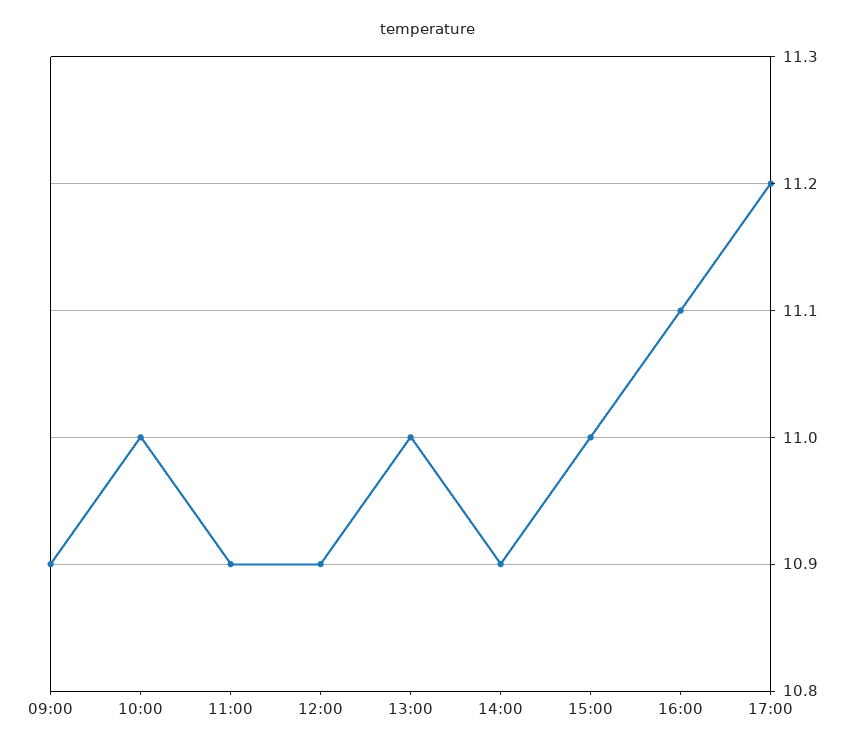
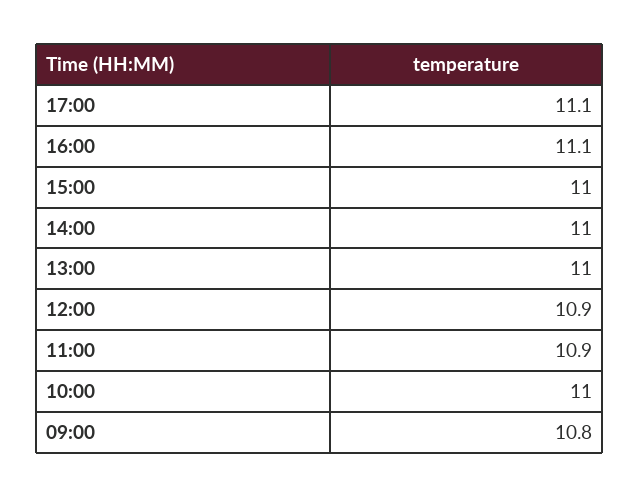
09:00: 10.9 -> 10.8
14:00: 10.9 -> 11
17:00: 11.2 -> 11.1

